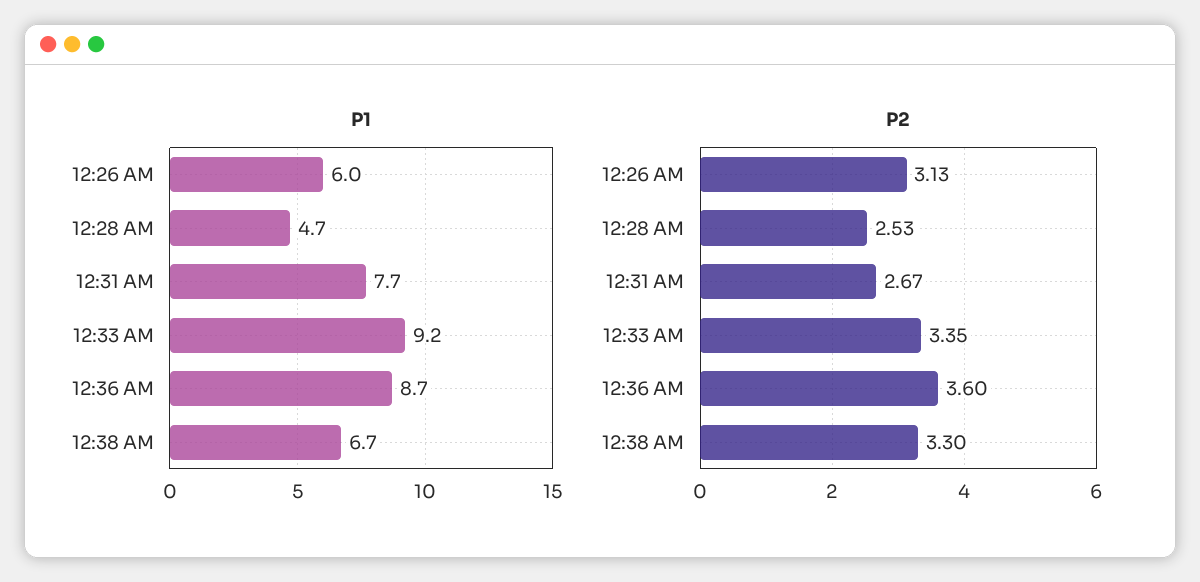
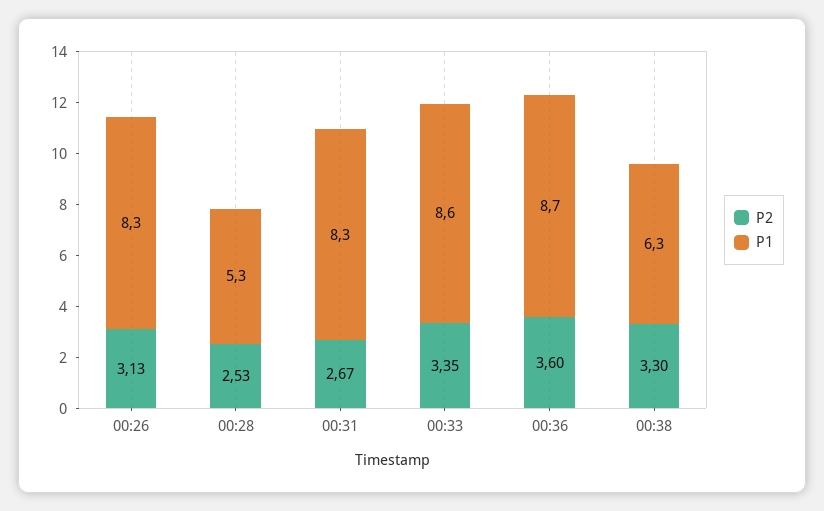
P1, 12:26 AM: 6 -> 8.3
P1, 12:28 AM: 4.7 -> 5.3
P1, 12:31 AM: 7.7 -> 8.3
P1, 12:33 AM: 9.2 -> 8.6
P1, 12:38 AM: 6.7 -> 6.3

